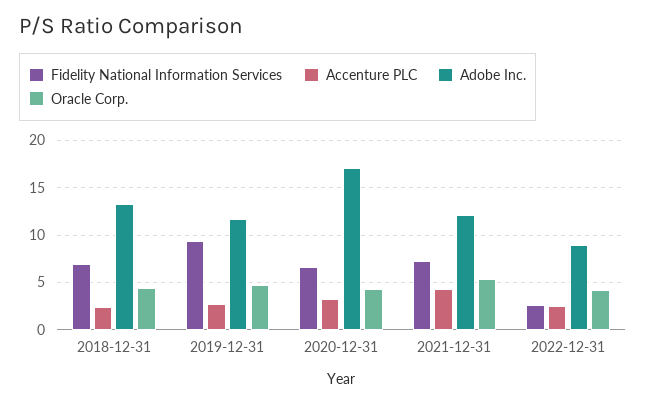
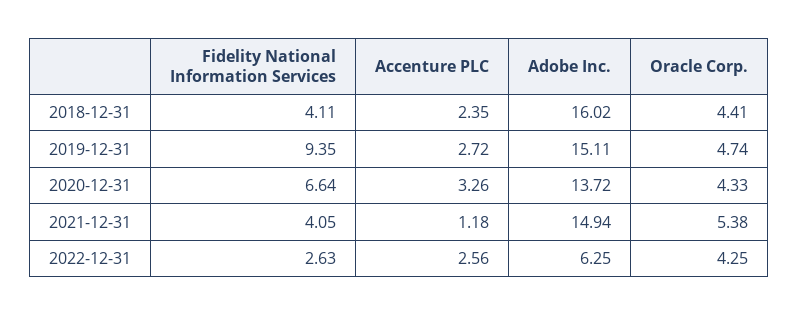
Fidelity National Information Services, 2018-12-31: 7 -> 4.11
Adobe Inc., 2018-12-31: 13 -> 16.02
Adobe Inc., 2019-12-31: 12 -> 15.11
Adobe Inc., 2020-12-31: 17 -> 13.72
Fidelity National Information Services, 2021-12-31: 7 -> 4.05
Accenture PLC, 2021-12-31: 4 -> 1.18
Adobe Inc., 2021-12-31: 12 -> 14.94
Adobe Inc., 2022-12-31: 9 -> 6.25

